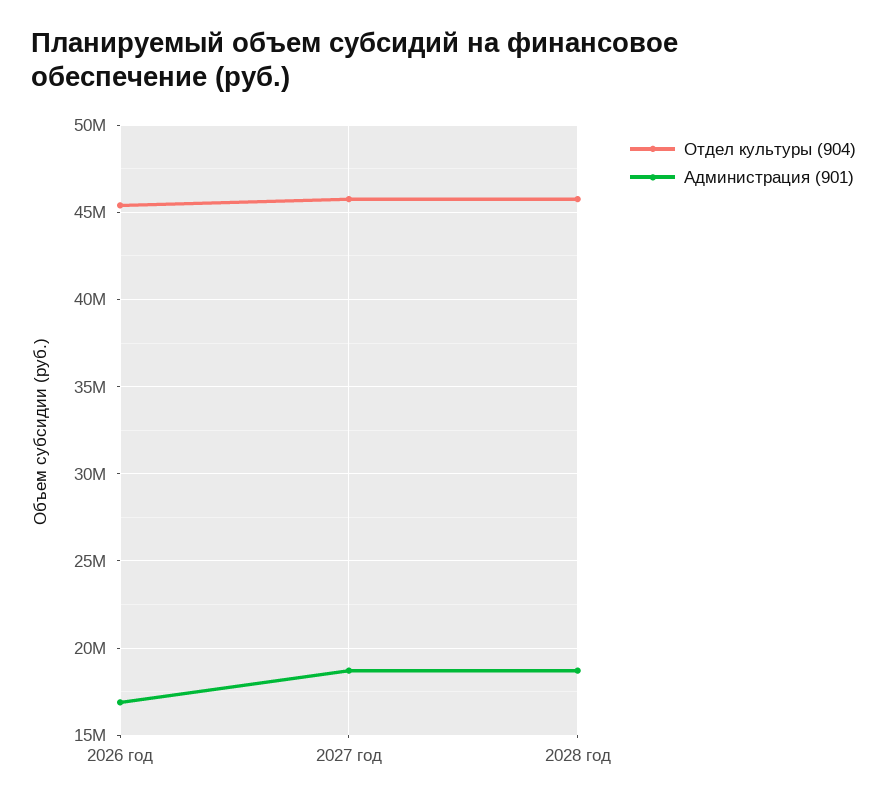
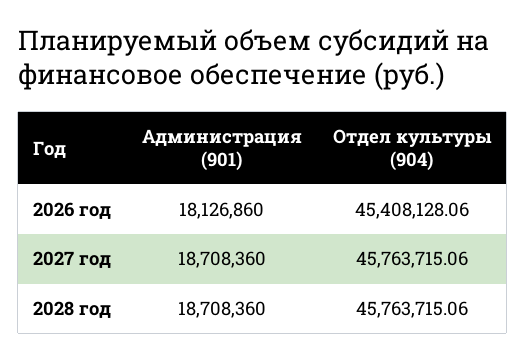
Администрация (901), 2026 год: 17000000 -> 18126860

